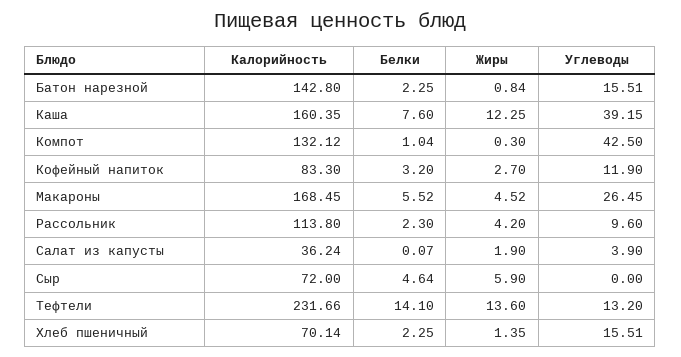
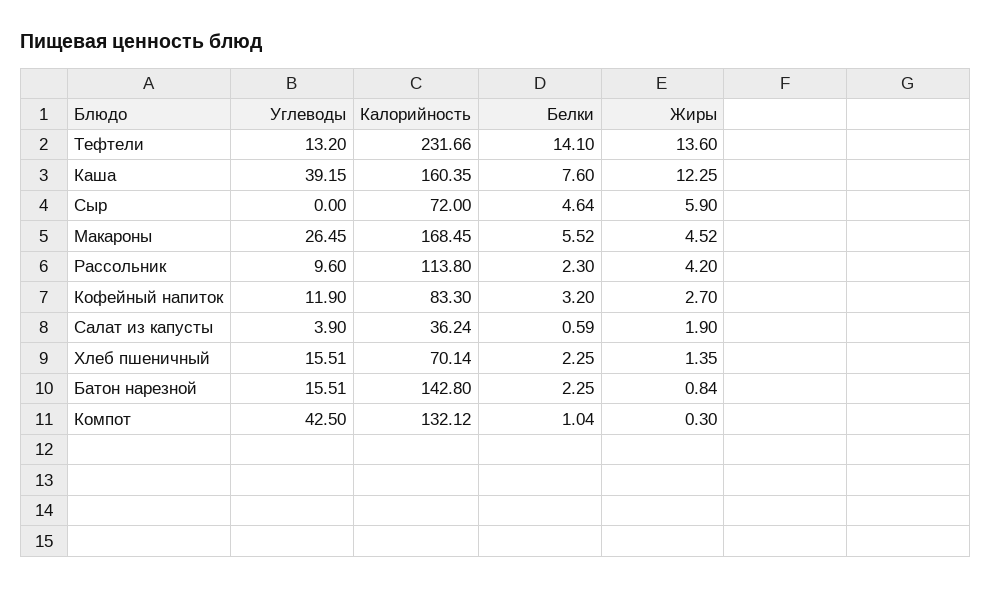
Белки, Салат из капусты: 0.07 -> 0.59

